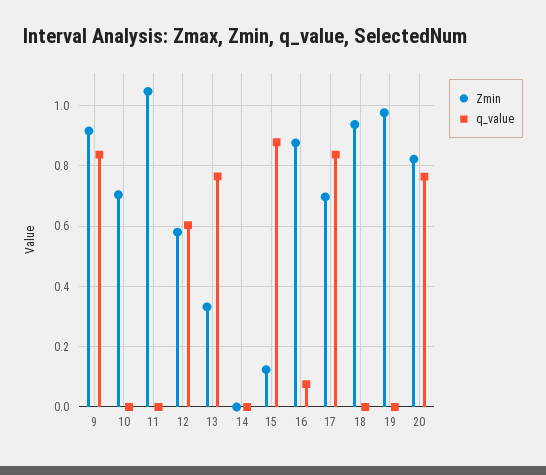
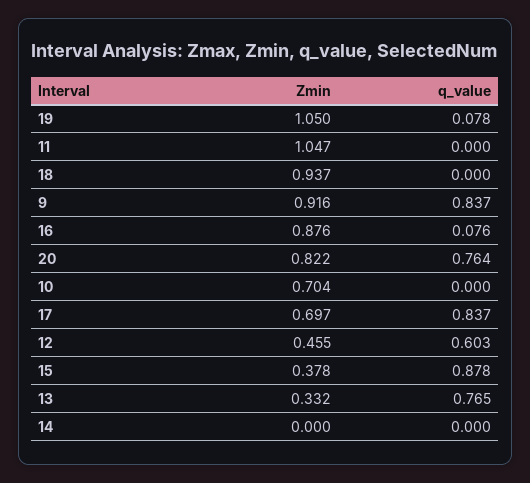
Zmin, 12: 0.58 -> 0.455
Zmin, 15: 0.12 -> 0.378
Zmin, 19: 0.98 -> 1.05
q_value, 19: 0 -> 0.078

